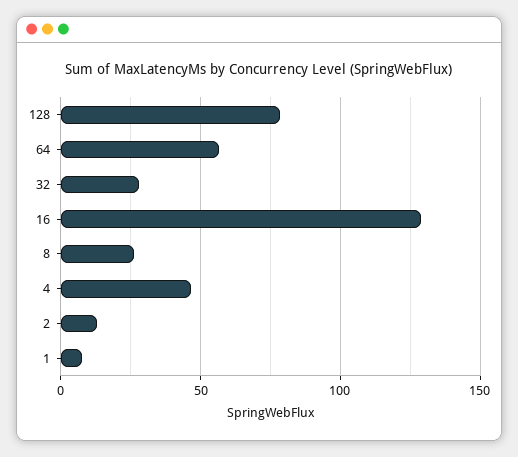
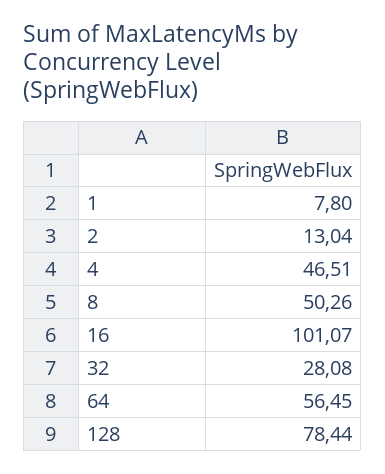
16: 130 -> 101.07
8: 25 -> 50.26

